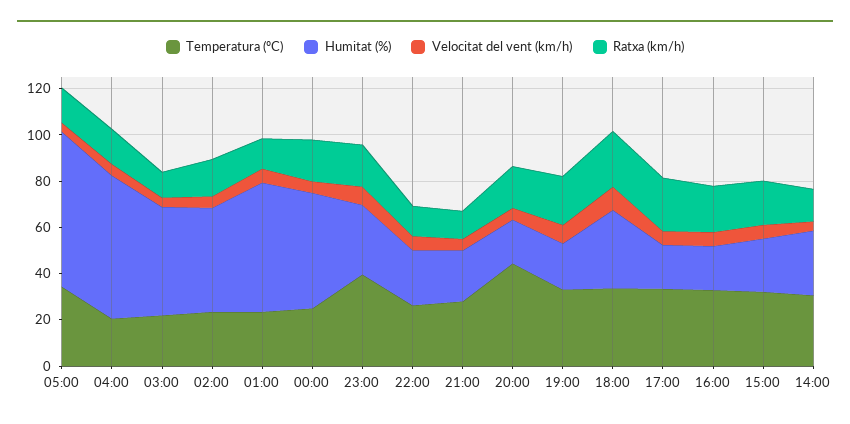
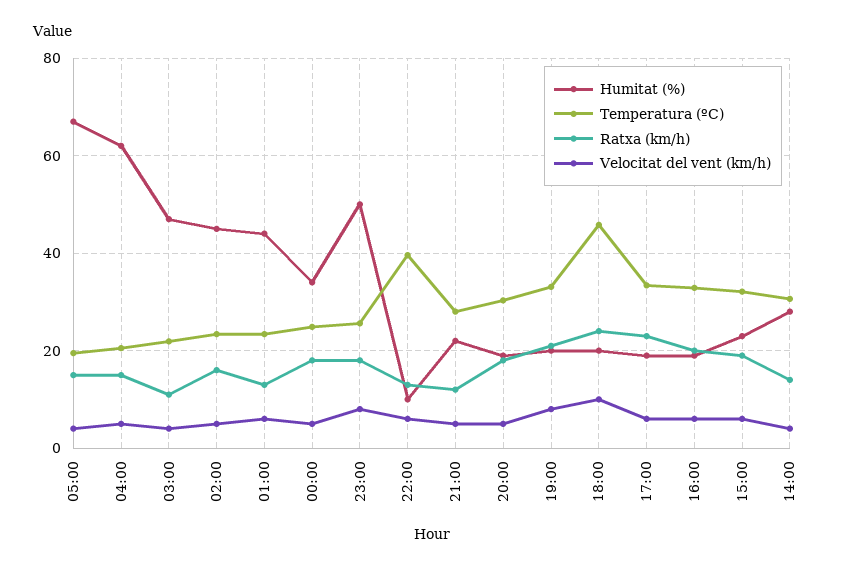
Temperatura (ºC), 05:00: 35 -> 20
Humitat (%), 01:00: 55 -> 44
Humitat (%), 00:00: 50 -> 34
Temperatura (ºC), 23:00: 40 -> 26
Humitat (%), 23:00: 30 -> 50
Temperatura (ºC), 22:00: 25 -> 40
Humitat (%), 22:00: 25 -> 10
Temperatura (ºC), 20:00: 45 -> 30
Temperatura (ºC), 18:00: 35 -> 46
Humitat (%), 18:00: 35 -> 20

